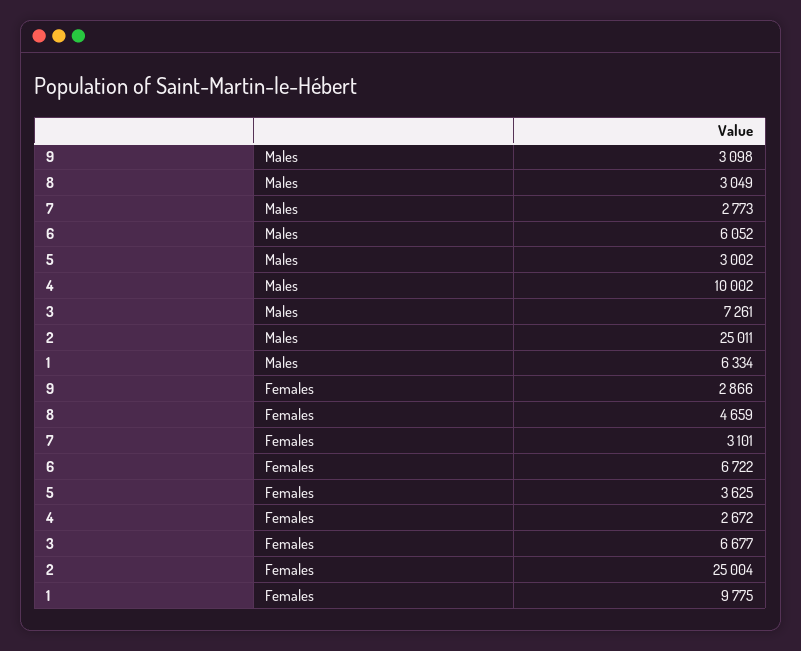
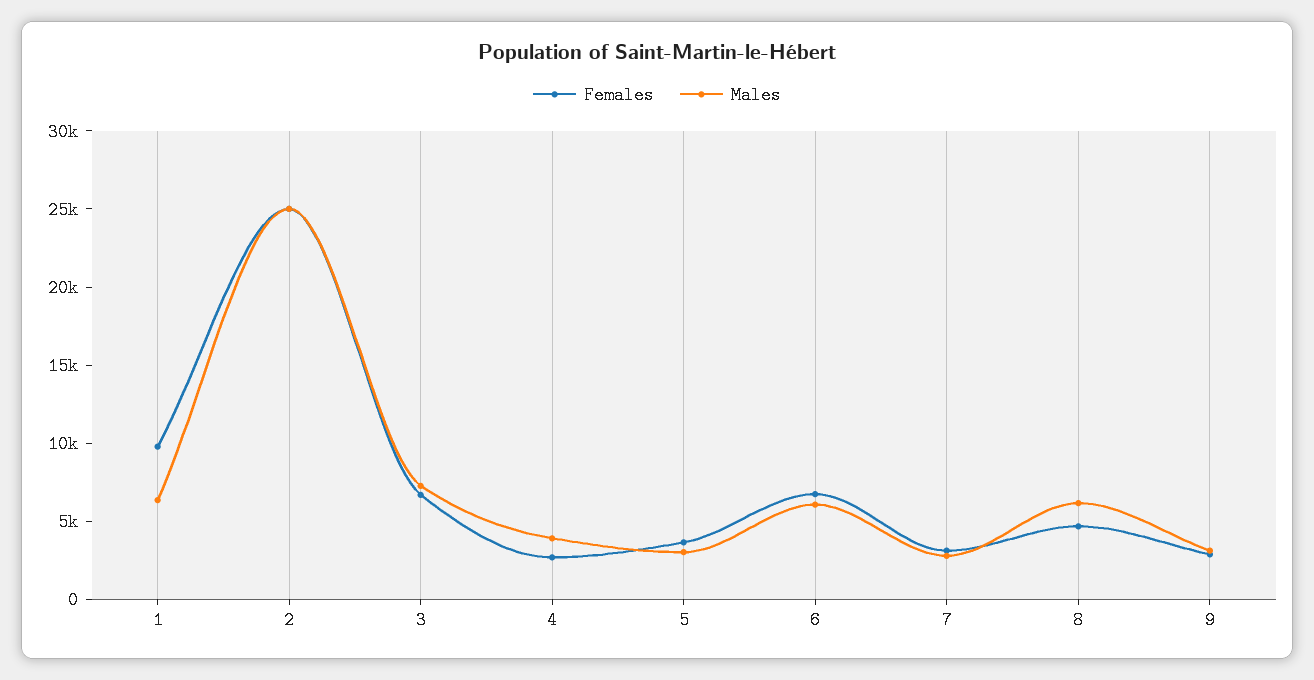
Males, 8: 3049 -> 6000
Males, 4: 10002 -> 4000

